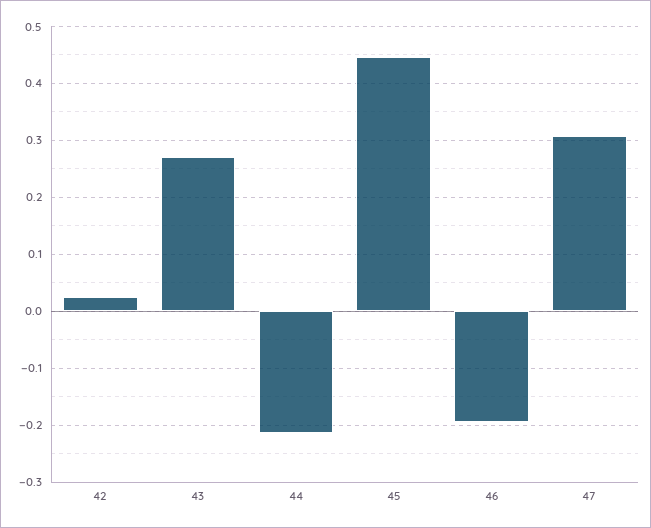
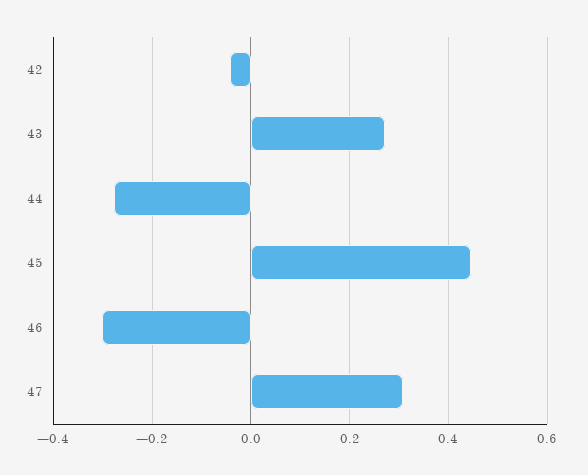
42: 0.02 -> -0.04
44: -0.22 -> -0.28
46: -0.2 -> -0.3

